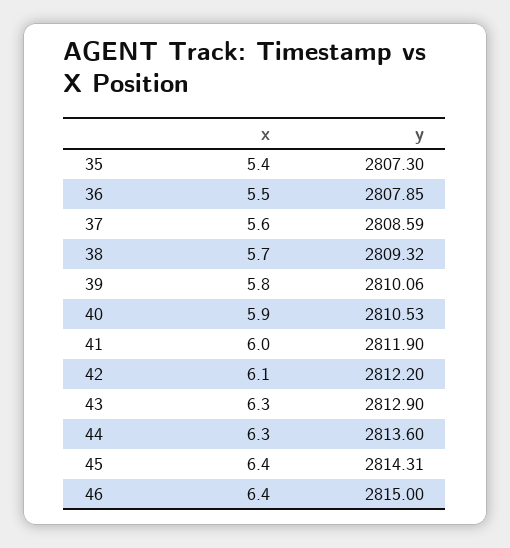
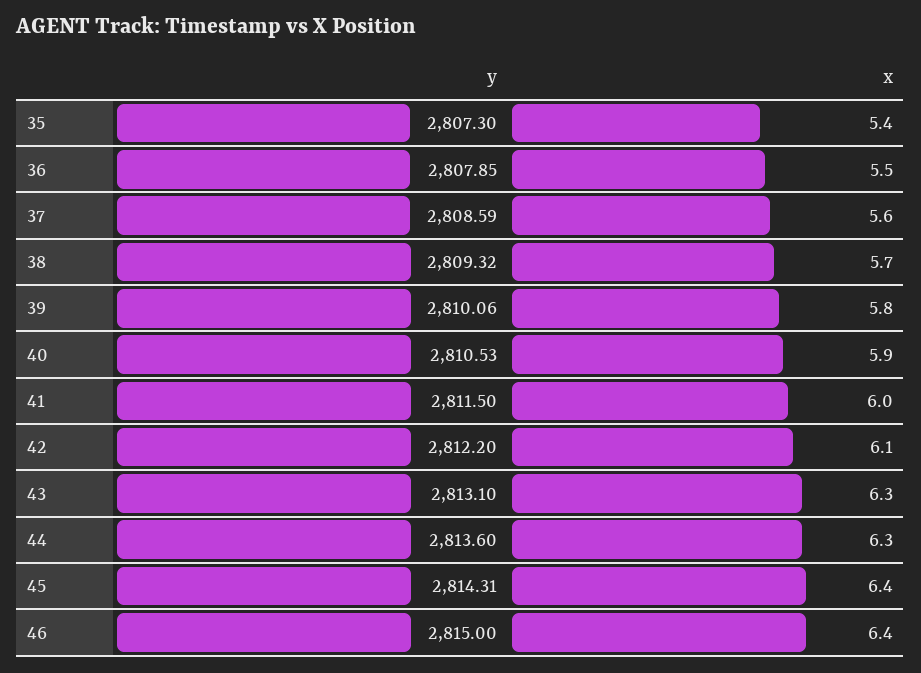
y, 41: 2811.9 -> 2811.5
y, 43: 2812.9 -> 2813.1

